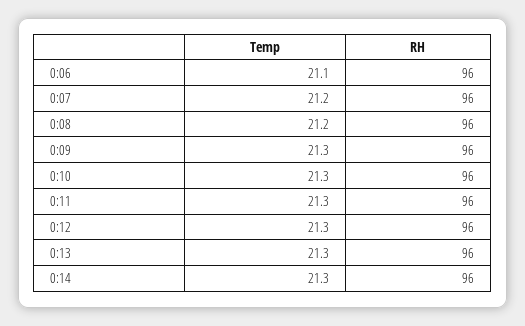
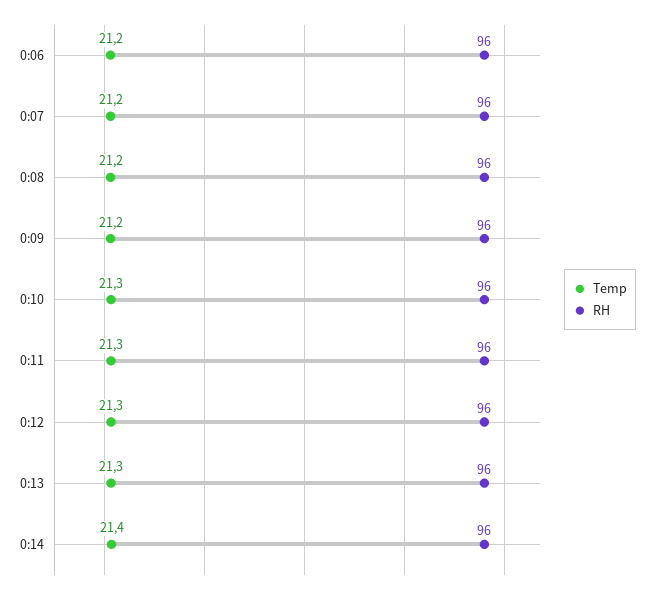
Temp, 0:06: 21.1 -> 21.2
Temp, 0:09: 21.3 -> 21.2
Temp, 0:14: 21.3 -> 21.4

